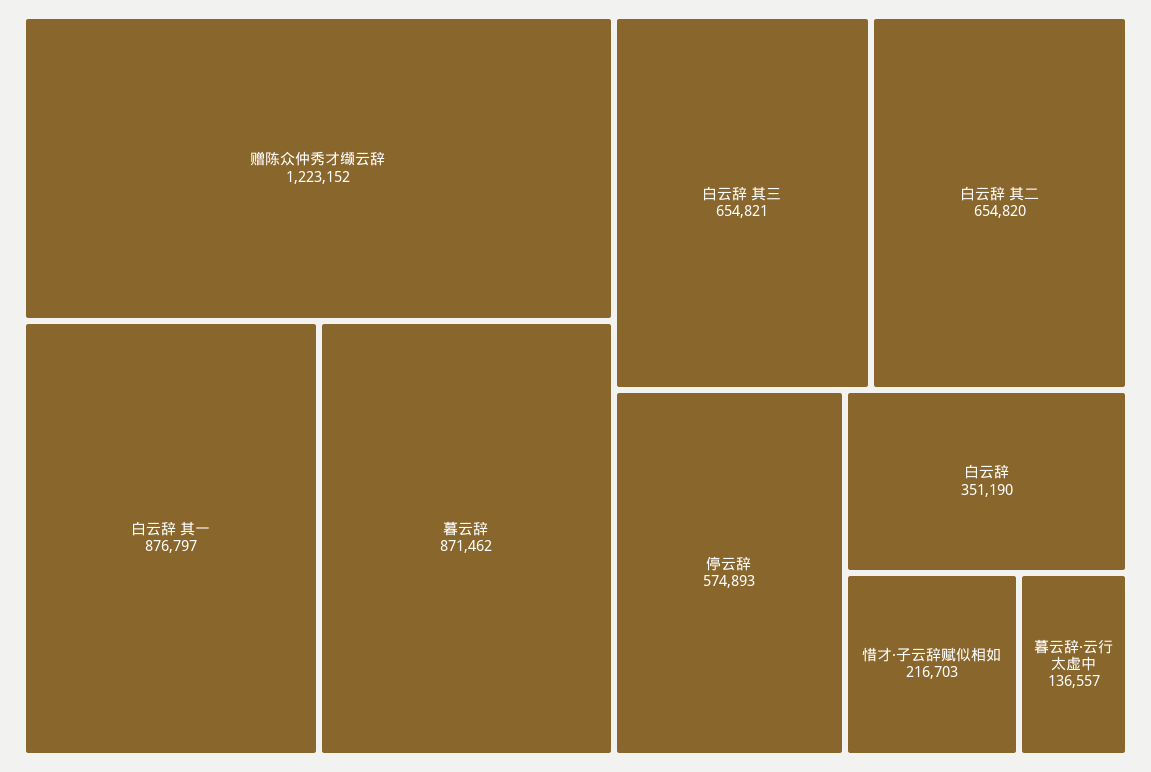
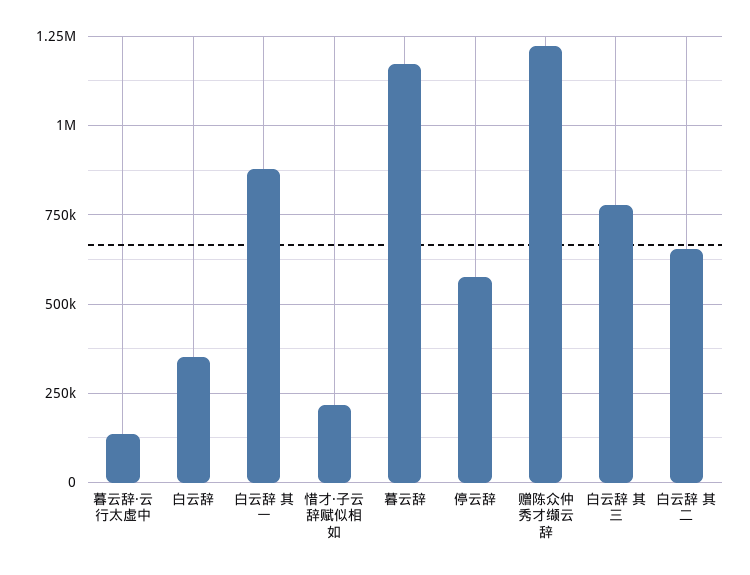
暮云辞: 871462 -> 1175000
白云辞 其三: 654821 -> 775000

